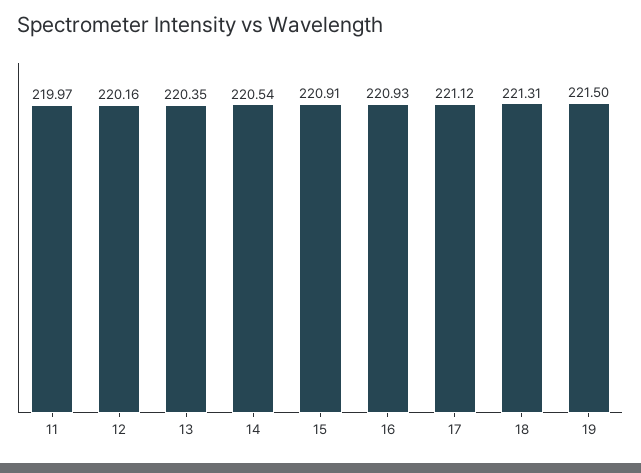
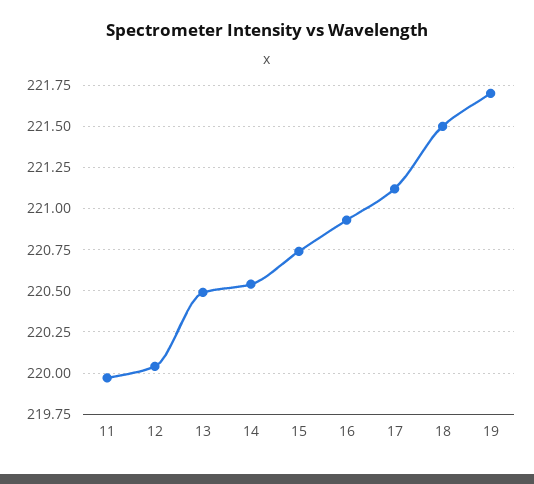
12: 220.16 -> 220.05
13: 220.35 -> 220.5
15: 220.91 -> 220.75
18: 221.31 -> 221.5
19: 221.5 -> 221.7

